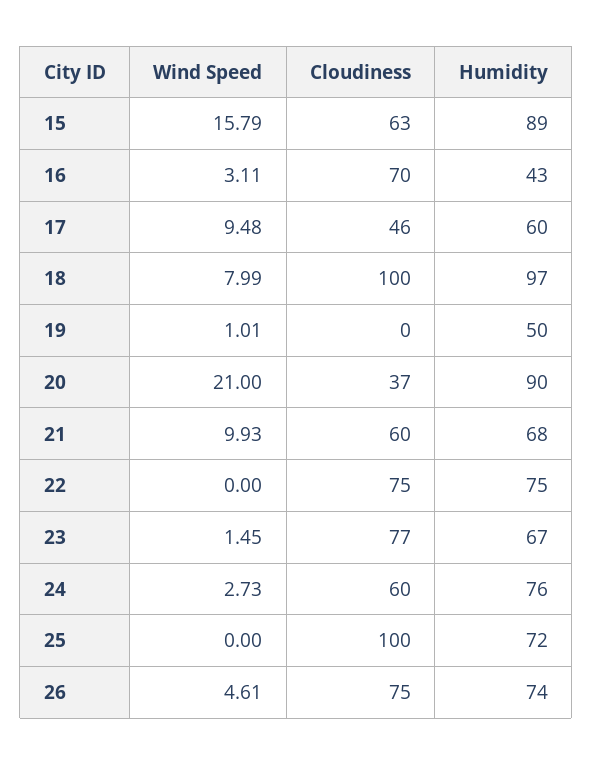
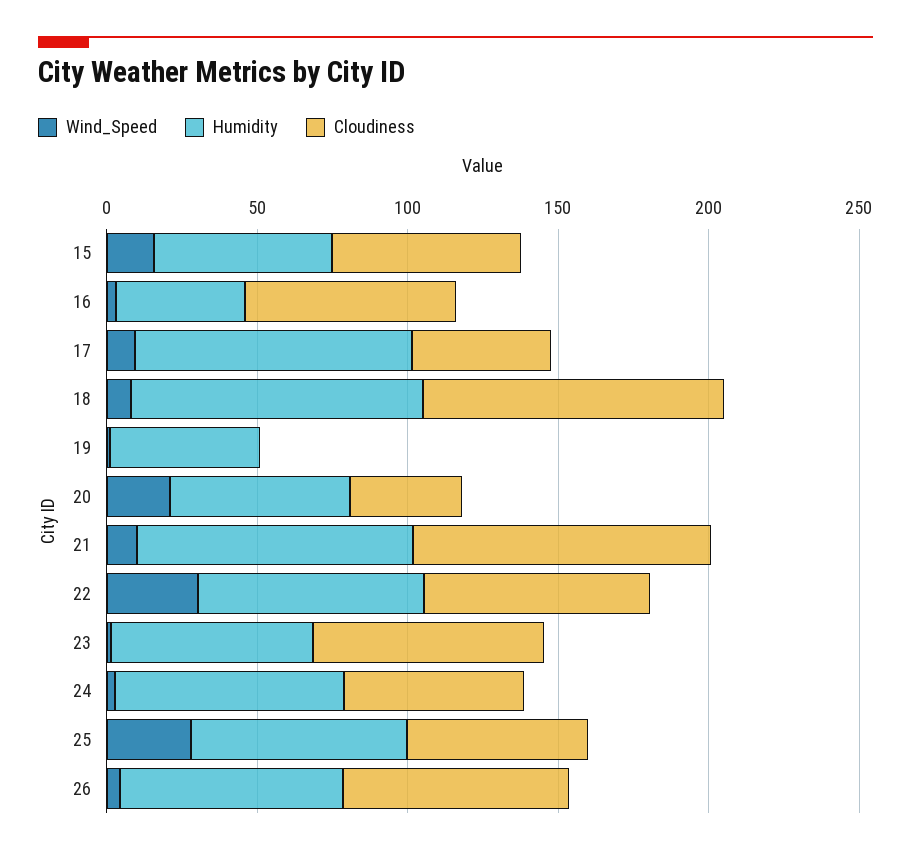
Humidity, 15: 89 -> 60
Humidity, 17: 60 -> 90
Humidity, 20: 90 -> 60
Cloudiness, 21: 60 -> 100
Humidity, 21: 68 -> 90
Wind Speed, 22: 0 -> 30
Wind Speed, 25: 0 -> 30
Cloudiness, 25: 100 -> 60

